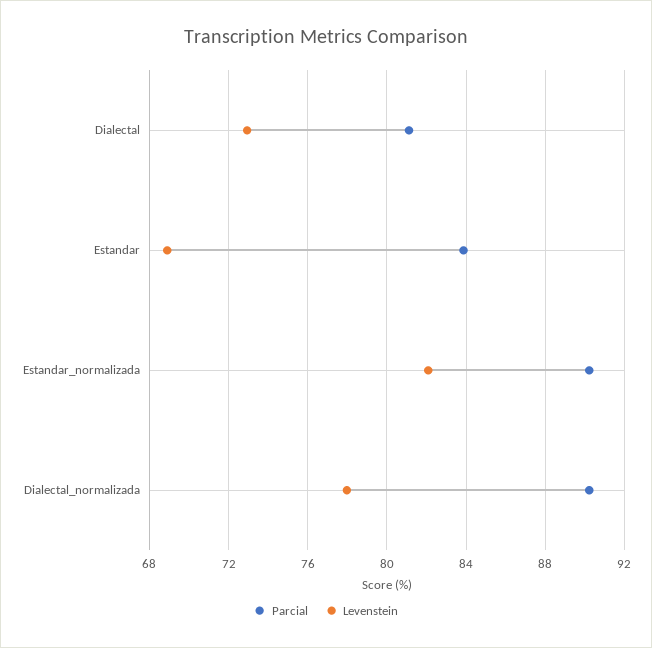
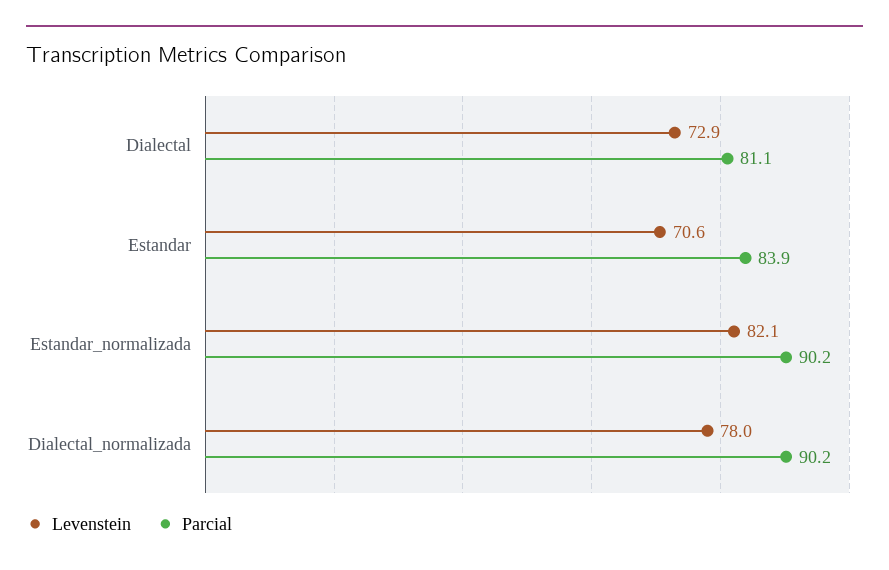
Levenstein, Estandar: 69 -> 70.6

